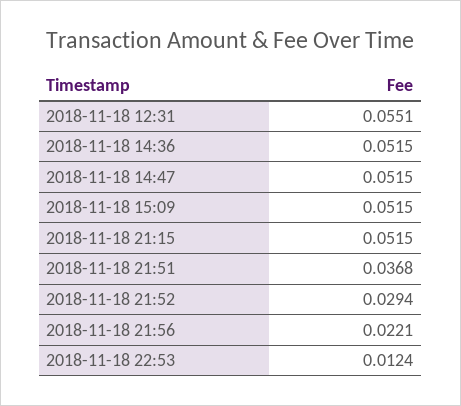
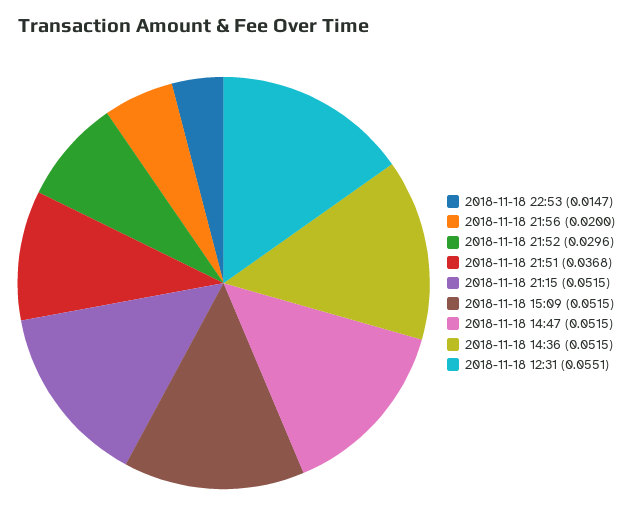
2018-11-18 21:52: 0.0294 -> 0.0296
2018-11-18 21:56: 0.0221 -> 0.02
2018-11-18 22:53: 0.0124 -> 0.0147

